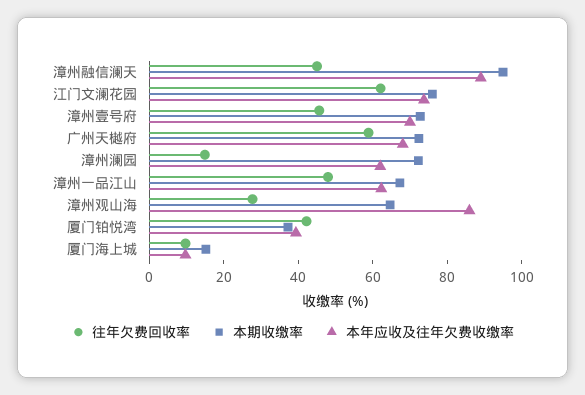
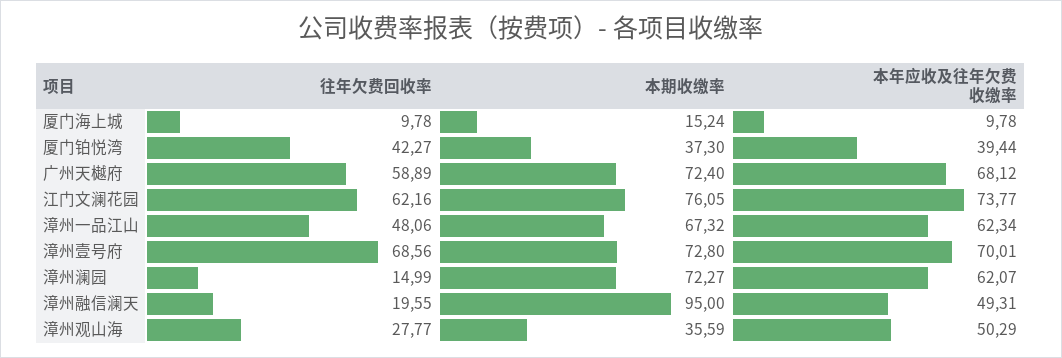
往年欠费回收率, 漳州融信澜天: 45 -> 19.55
本年应收及往年欠费收缴率, 漳州融信澜天: 90 -> 49.31
往年欠费回收率, 漳州壹号府: 45 -> 68.56
本期收缴率, 漳州观山海: 65 -> 35.59
本年应收及往年欠费收缴率, 漳州观山海: 85 -> 50.29

